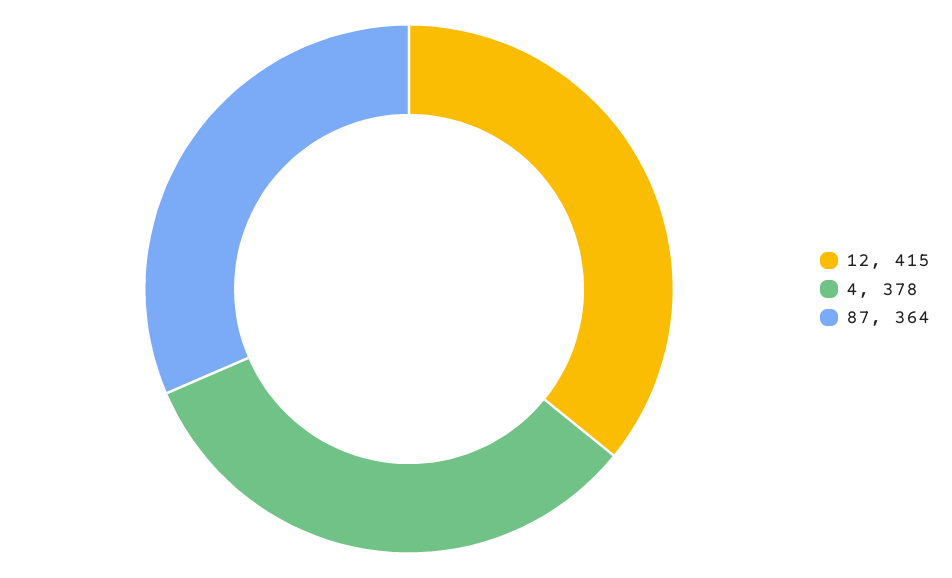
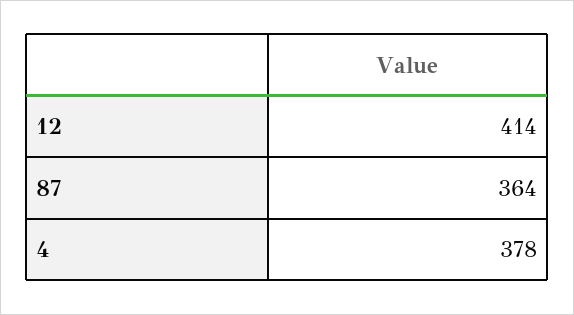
12: 415 -> 414

